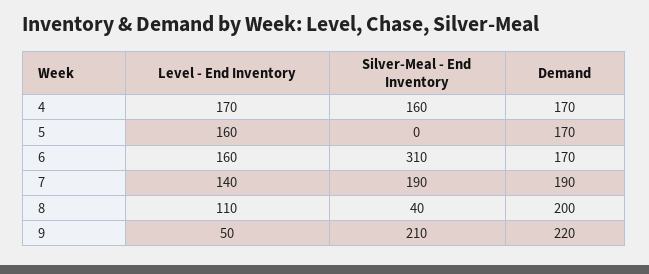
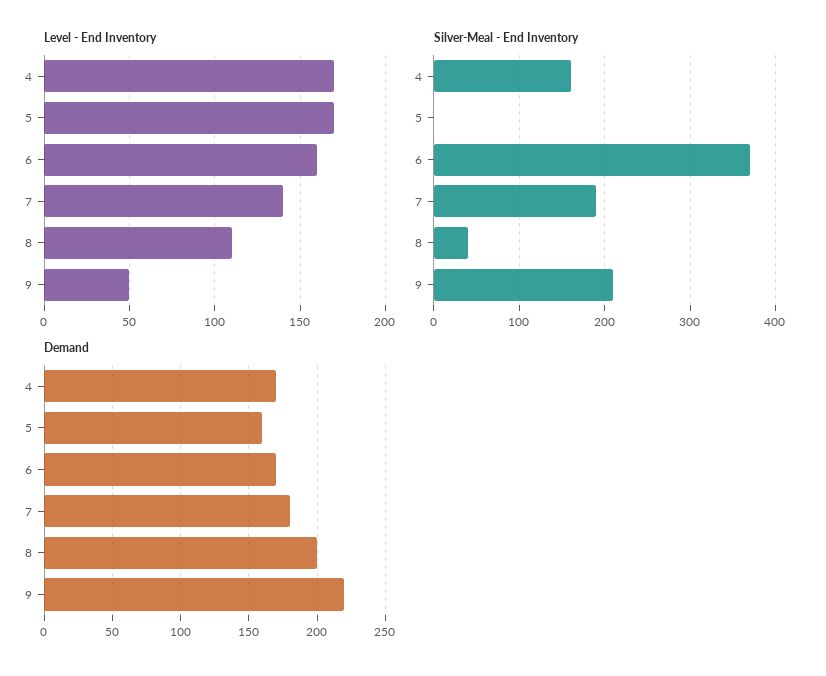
Level - End Inventory, 5: 160 -> 170
Demand, 5: 170 -> 160
Silver-Meal - End Inventory, 6: 310 -> 370
Demand, 7: 190 -> 180

